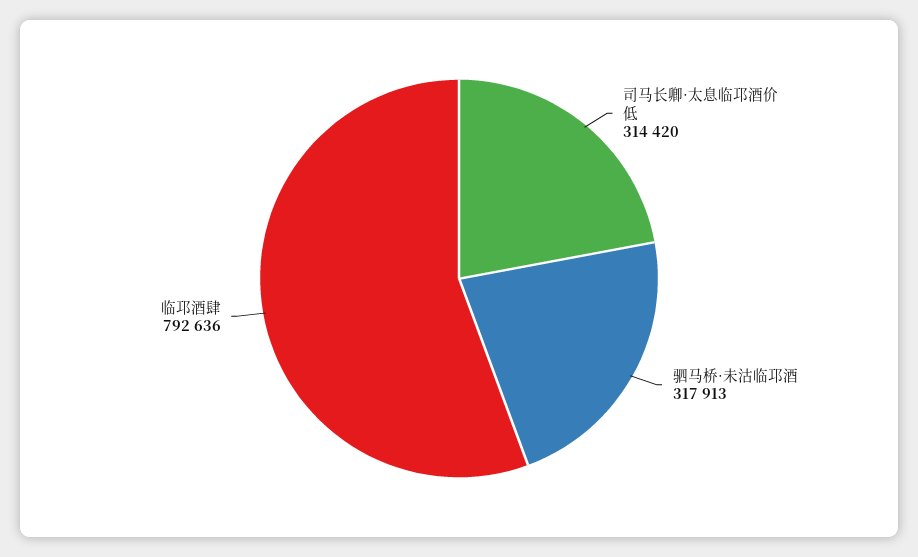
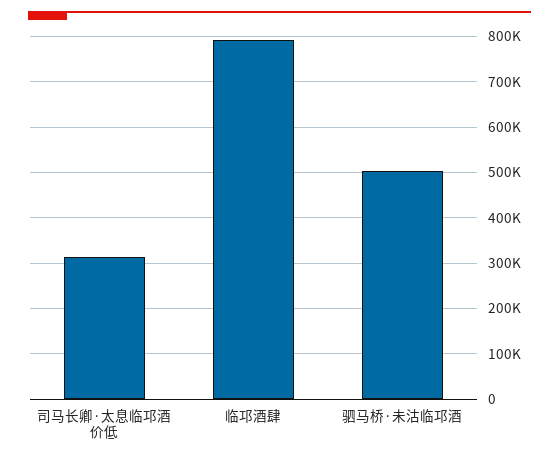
驷马桥·未沽临邛酒: 317913 -> 500000

